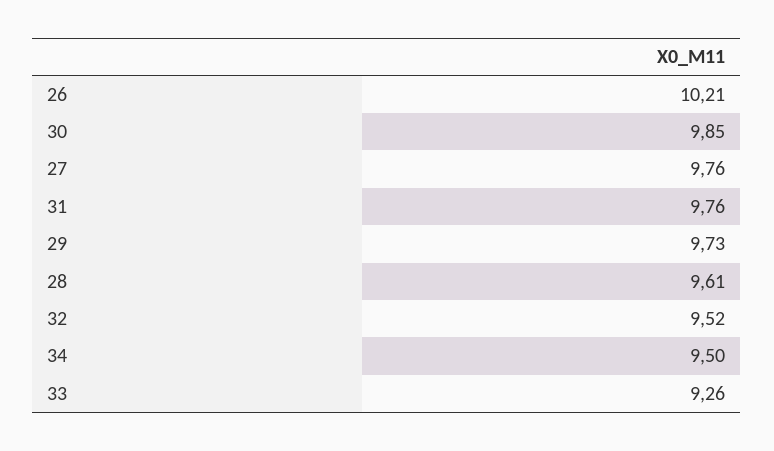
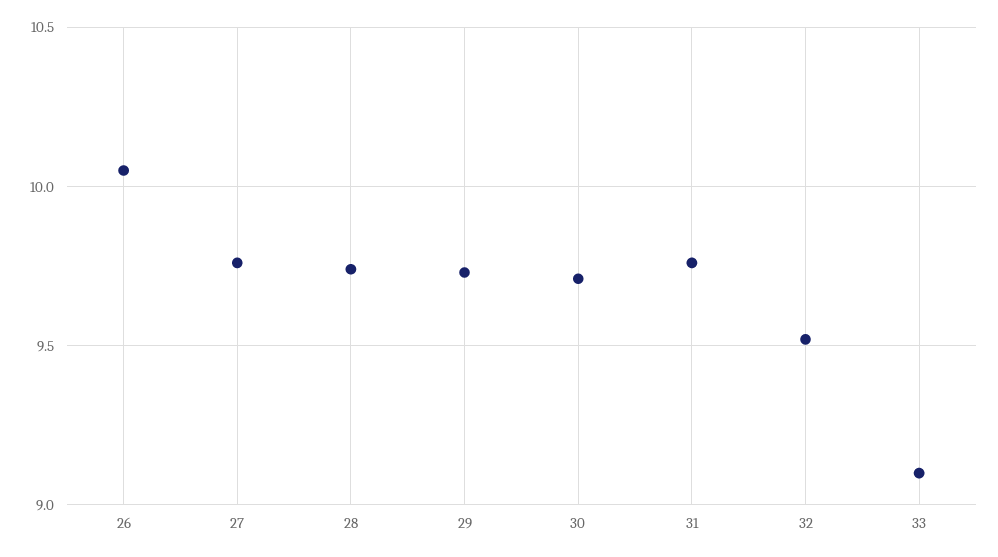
26: 10.21 -> 10.05
30: 9.85 -> 9.7
28: 9.61 -> 9.75
34: 9.5 -> none
33: 9.26 -> 9.1

